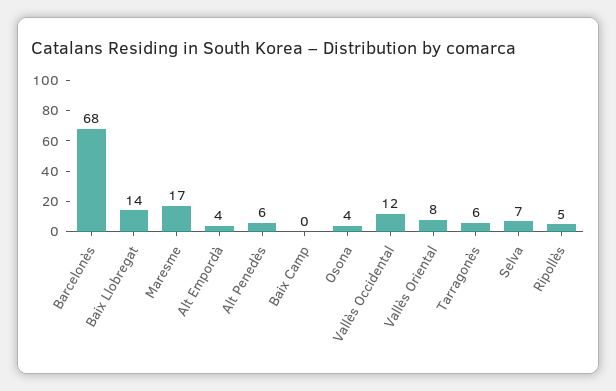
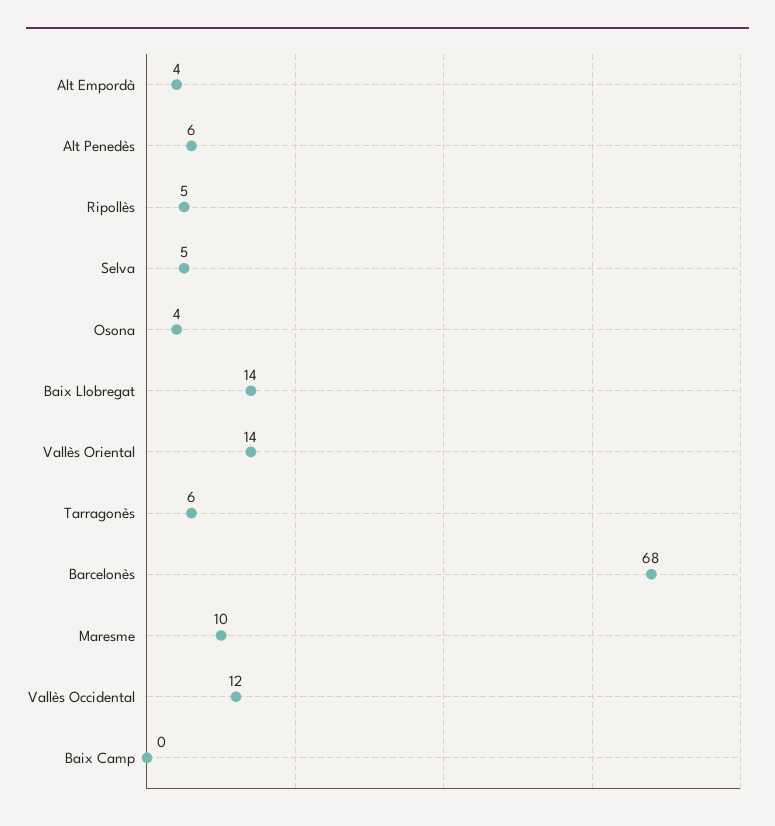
Maresme: 17 -> 10
Vallès Oriental: 8 -> 14
Selva: 7 -> 5

